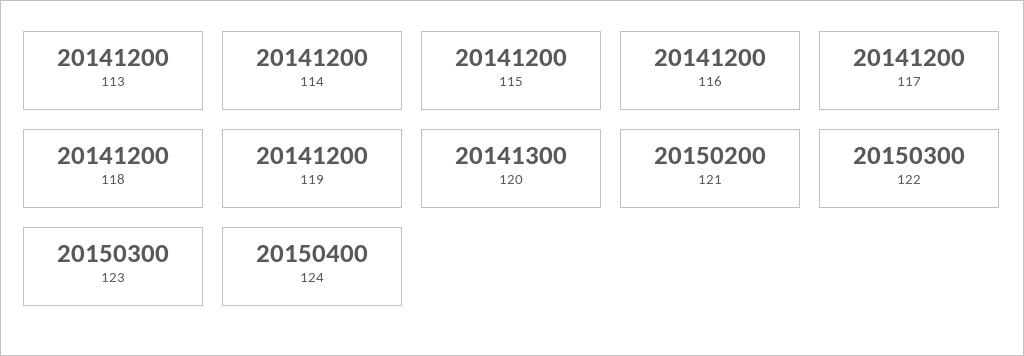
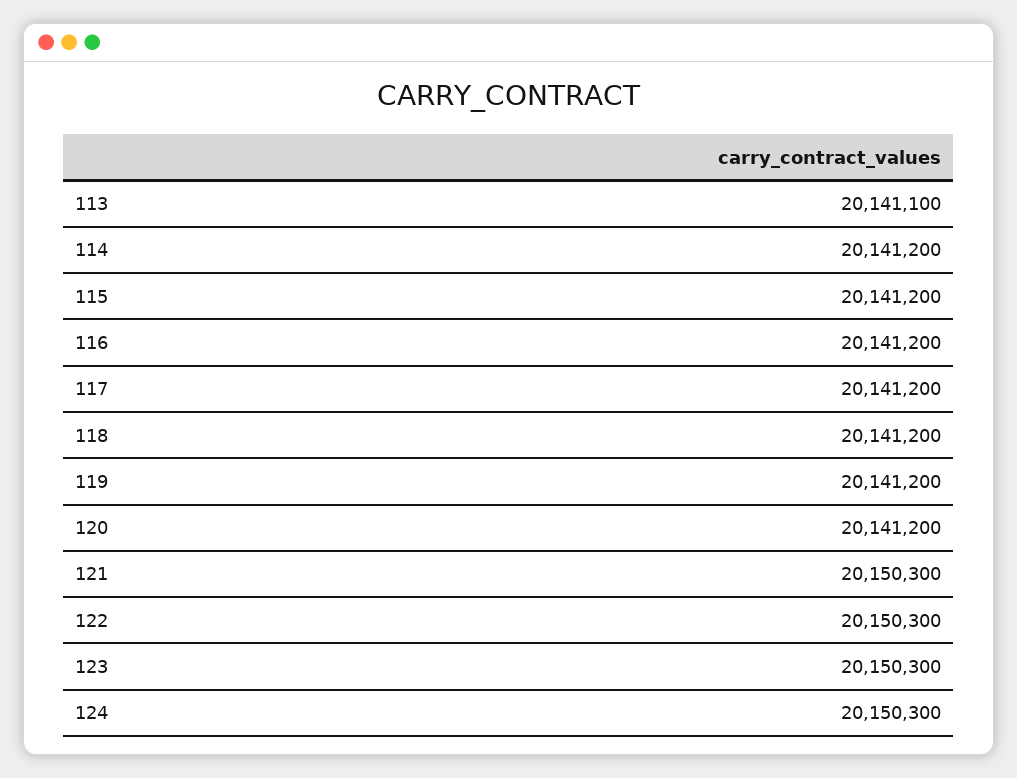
113: 20141200 -> 20141100
120: 20141300 -> 20141200
121: 20150200 -> 20150300
124: 20150400 -> 20150300

